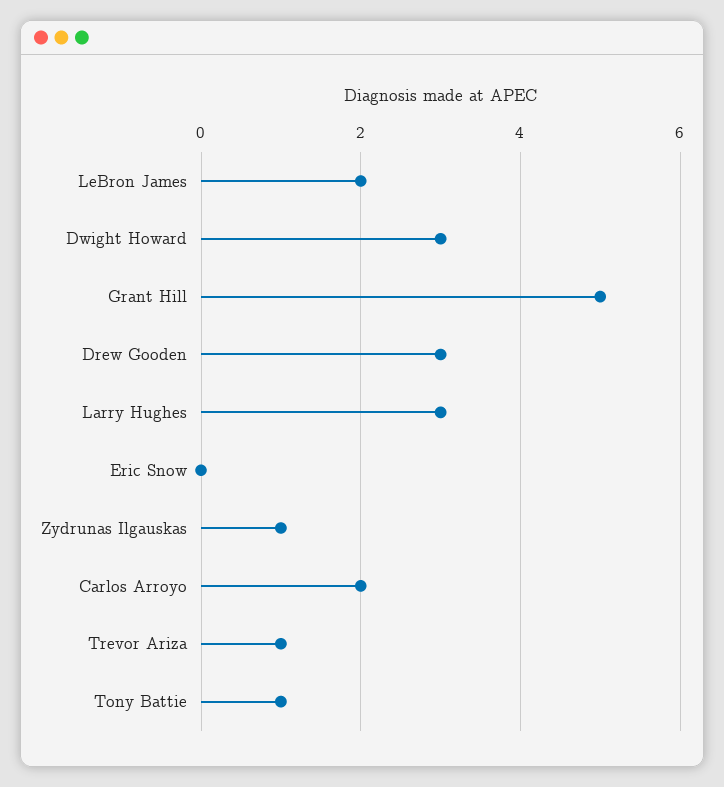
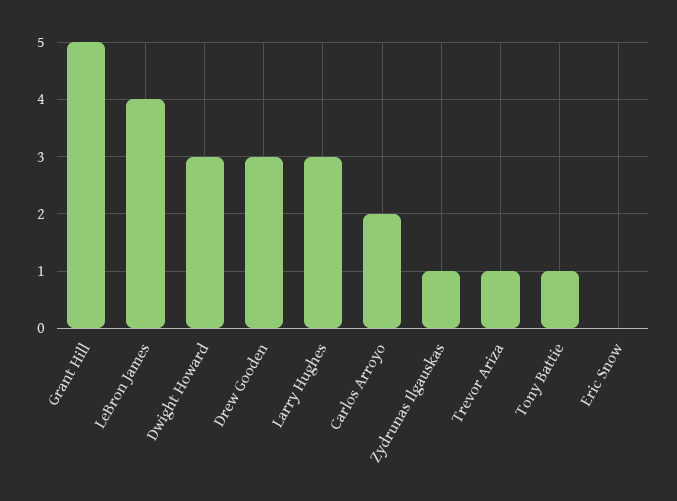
LeBron James: 2 -> 4

